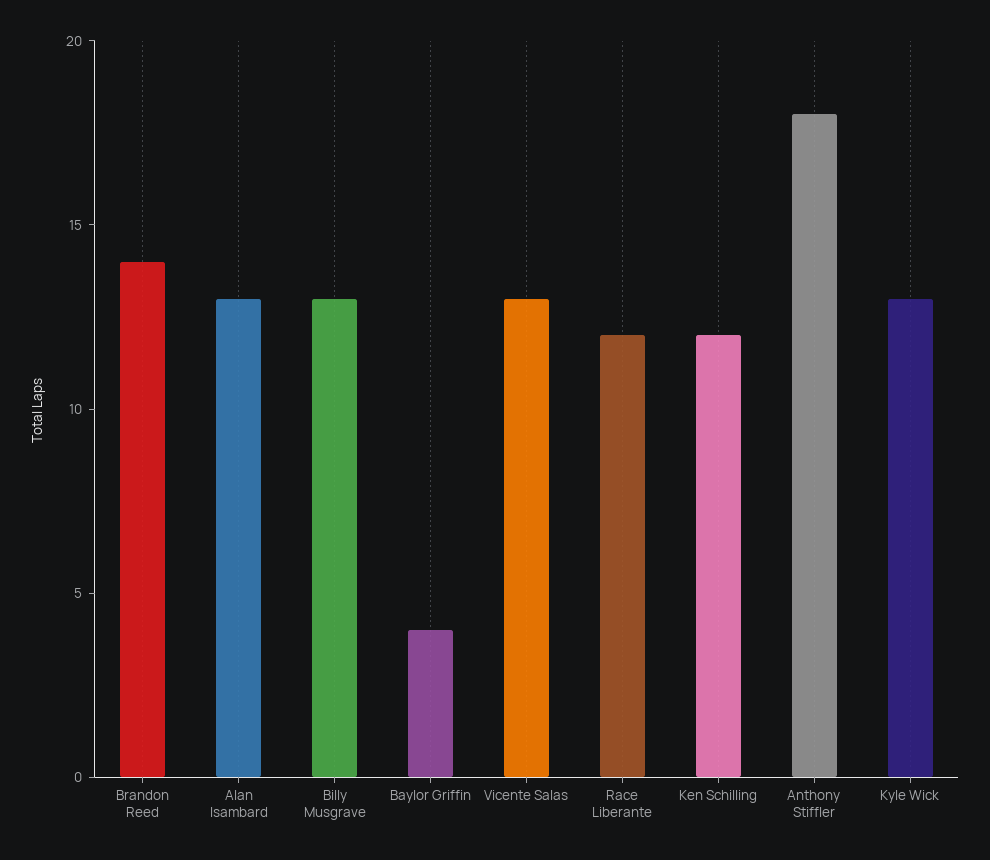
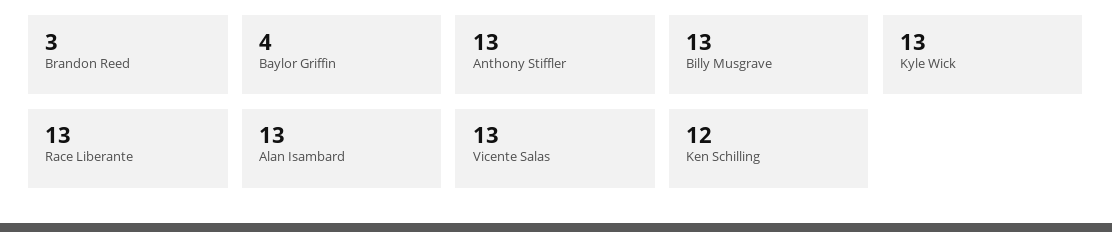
Brandon Reed: 14 -> 3
Race Liberante: 12 -> 13
Anthony Stiffler: 18 -> 13

